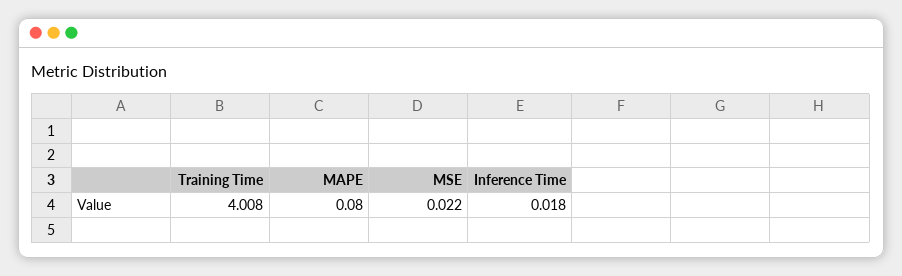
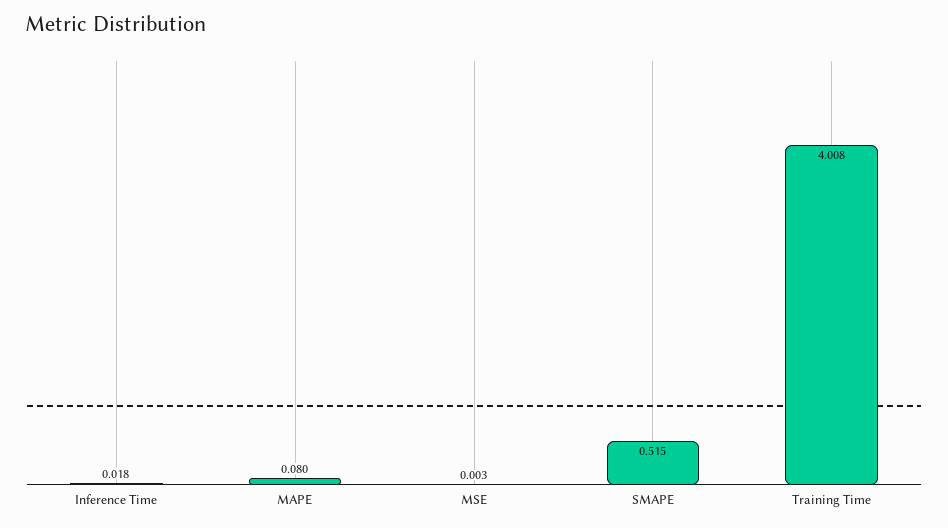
MSE: 0.022 -> 0.003
SMAPE: none -> 0.515

